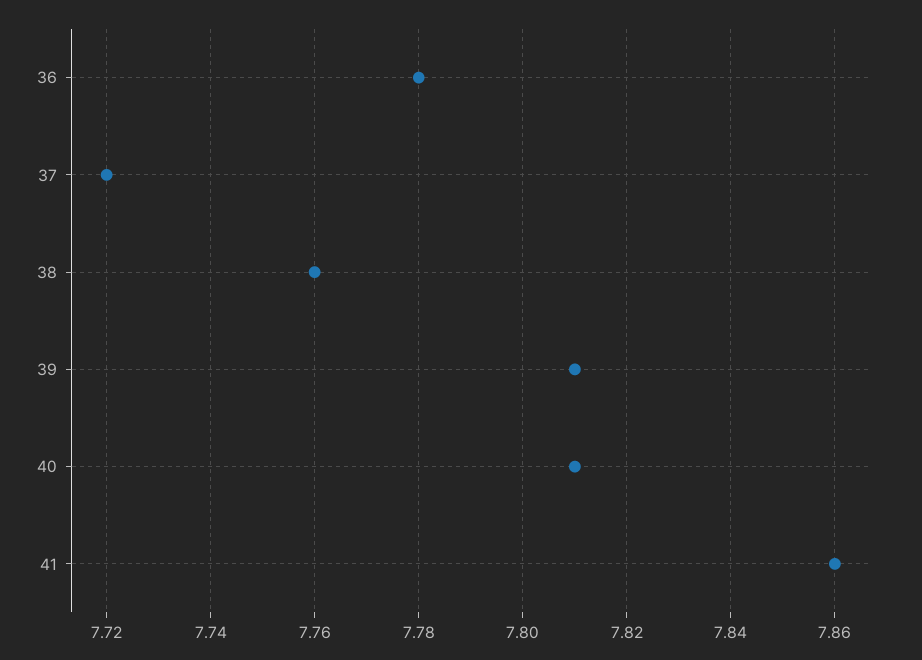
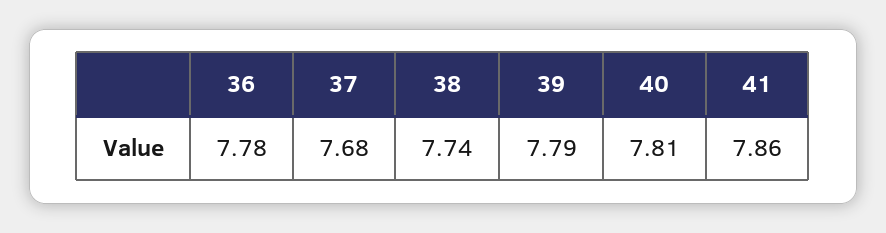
37: 7.72 -> 7.68
38: 7.76 -> 7.74
39: 7.81 -> 7.79

